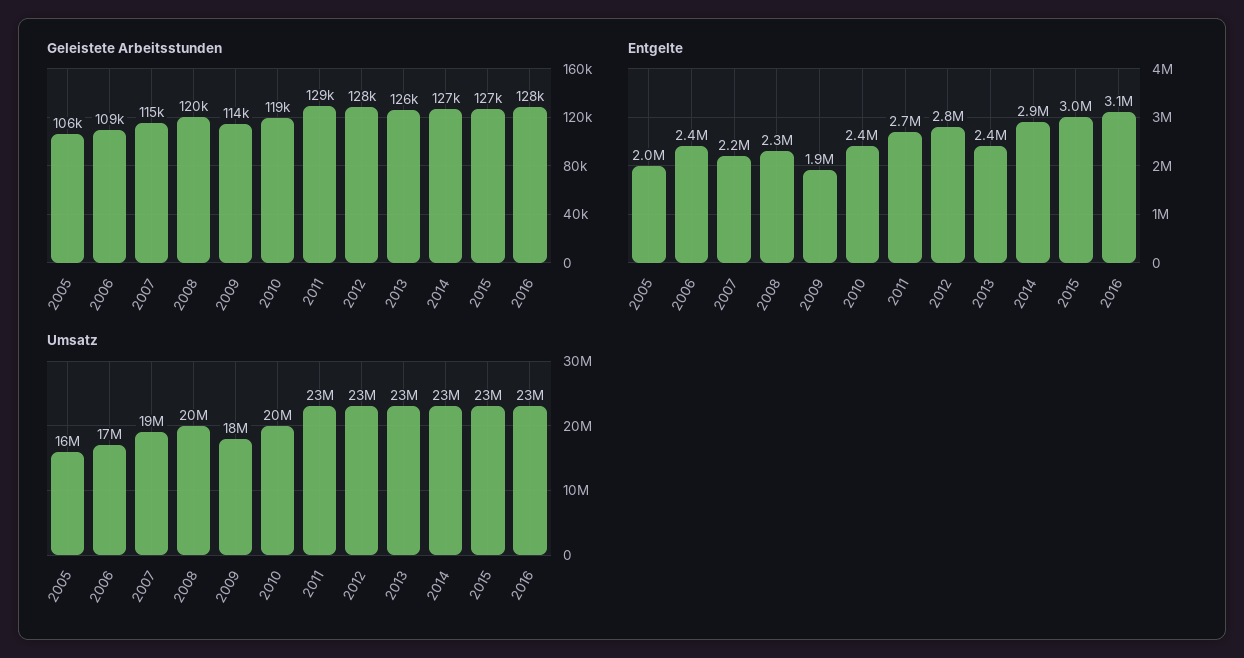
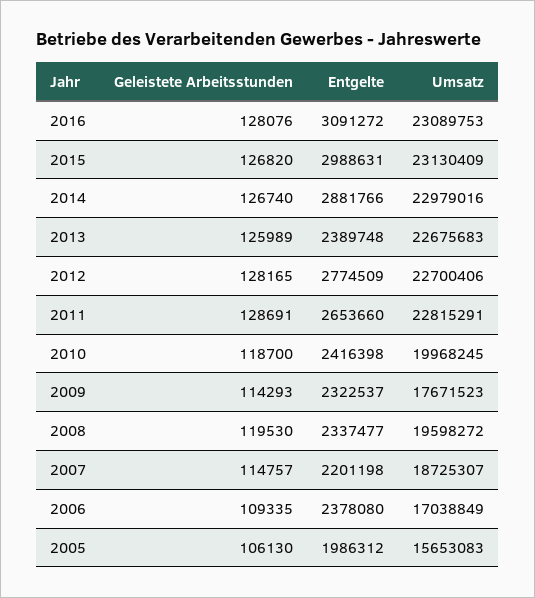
Entgelte, 2009: 1900000 -> 2322537

